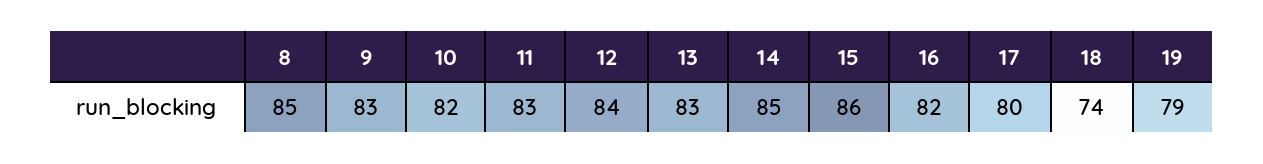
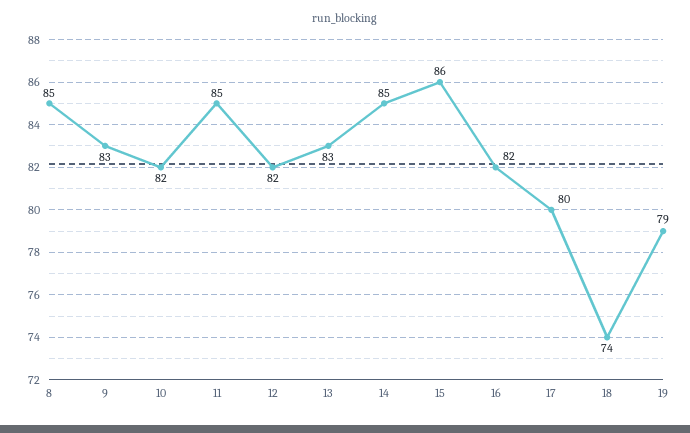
11: 83 -> 85
12: 84 -> 82

